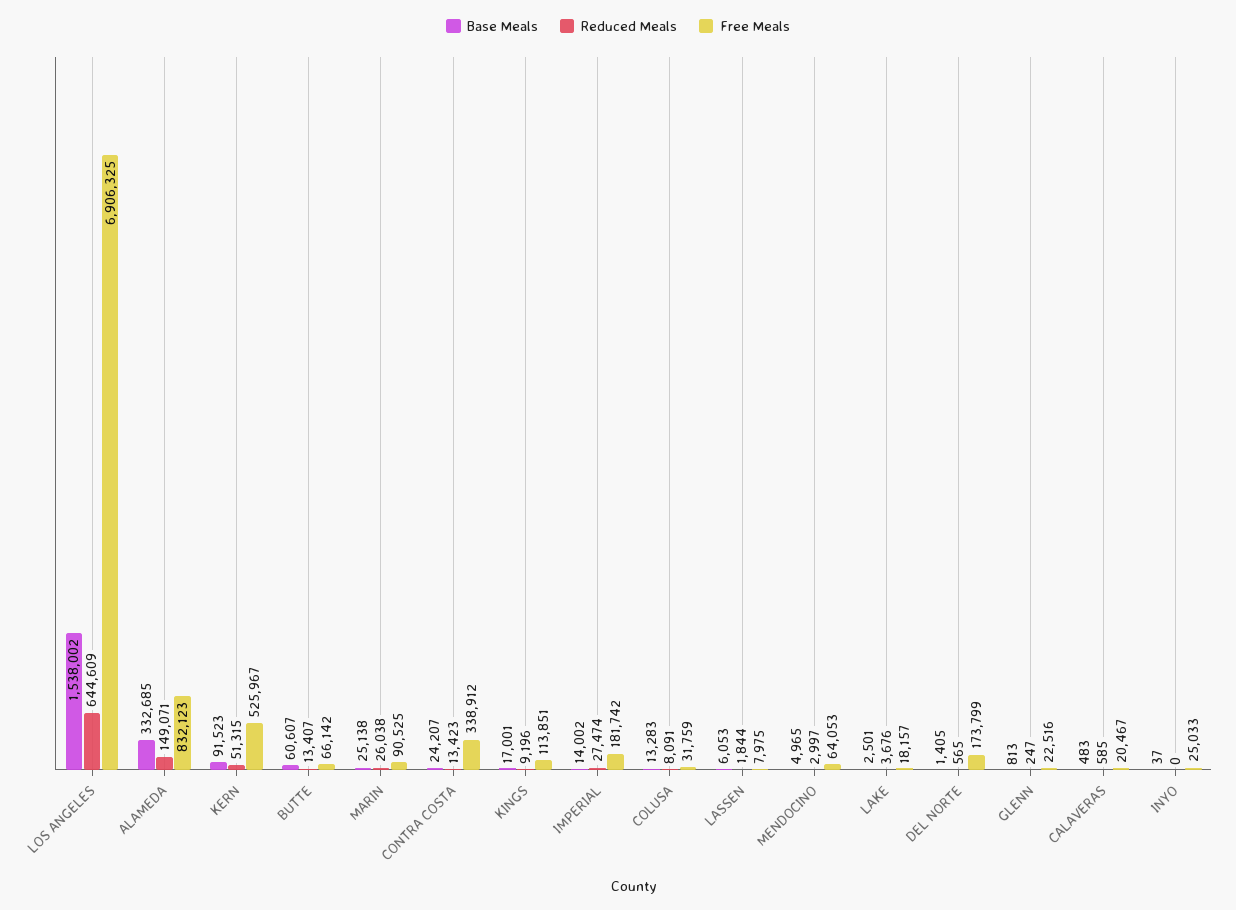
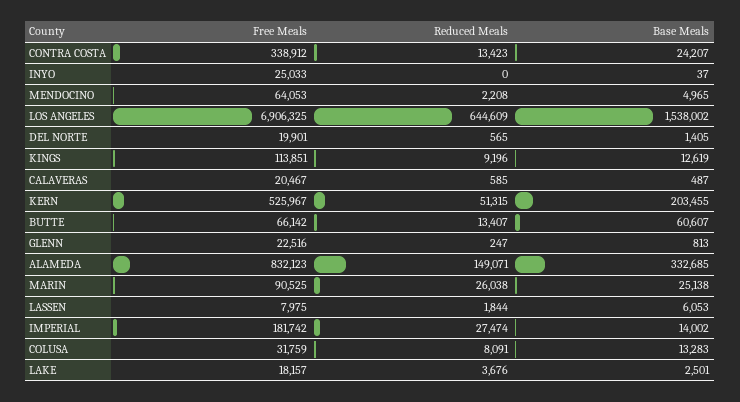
Base Meals, KERN: 91523 -> 203455
Base Meals, KINGS: 17001 -> 12619
Reduced Meals, MENDOCINO: 2997 -> 2208
Free Meals, DEL NORTE: 173799 -> 19901
Base Meals, CALAVERAS: 483 -> 487

